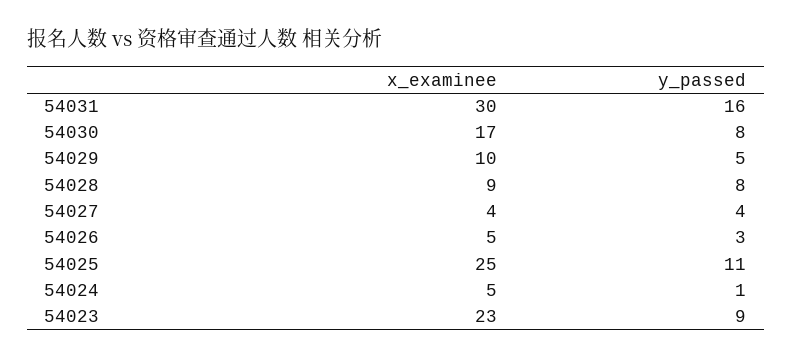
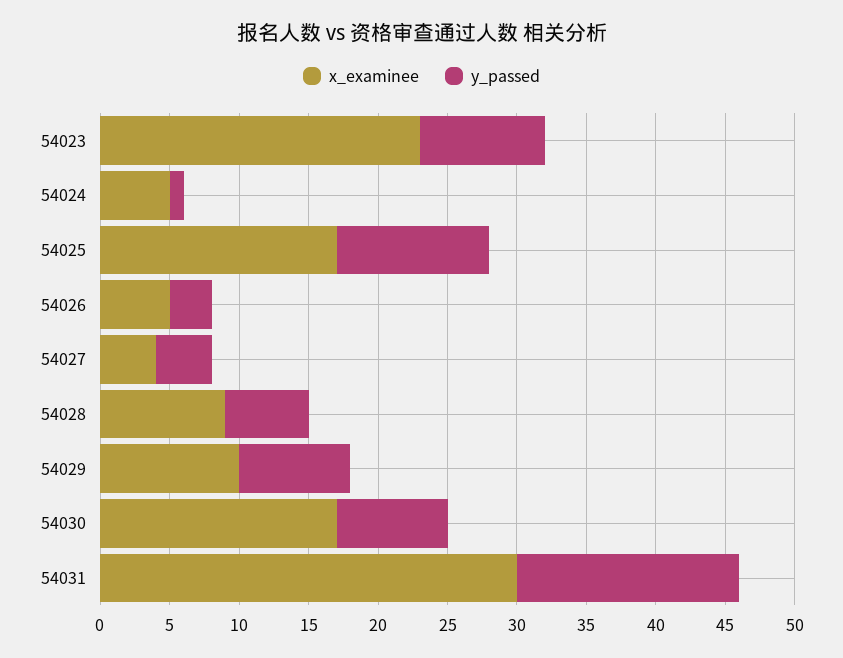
y_passed, 54029: 5 -> 8
y_passed, 54028: 8 -> 6
x_examinee, 54025: 25 -> 17

